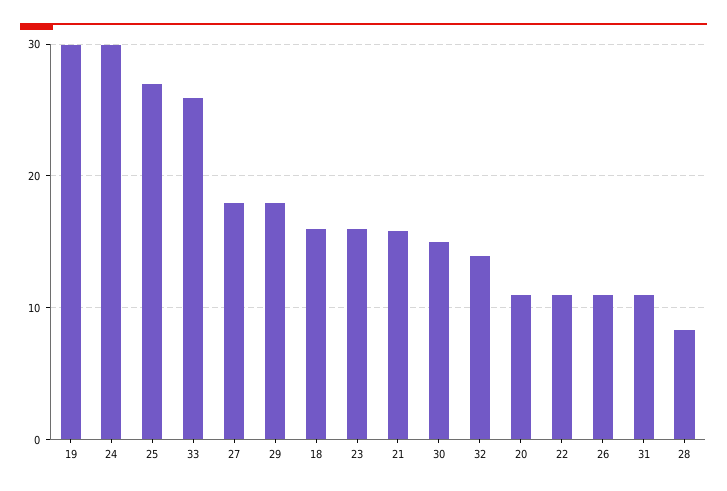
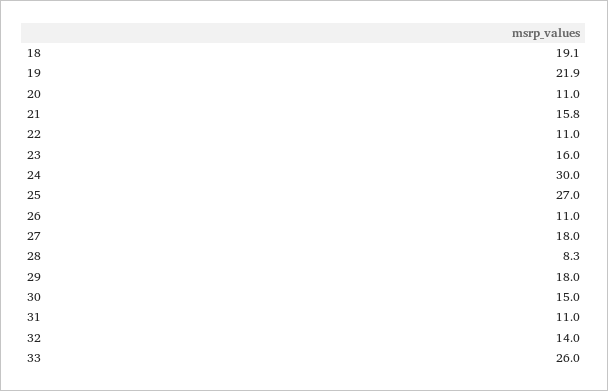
19: 30 -> 21.9
18: 16 -> 19.1

